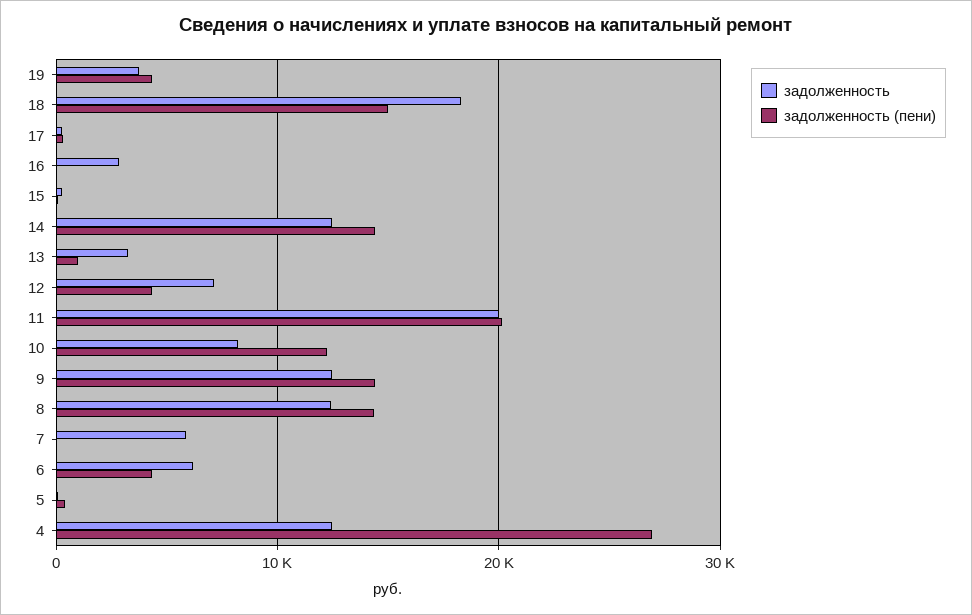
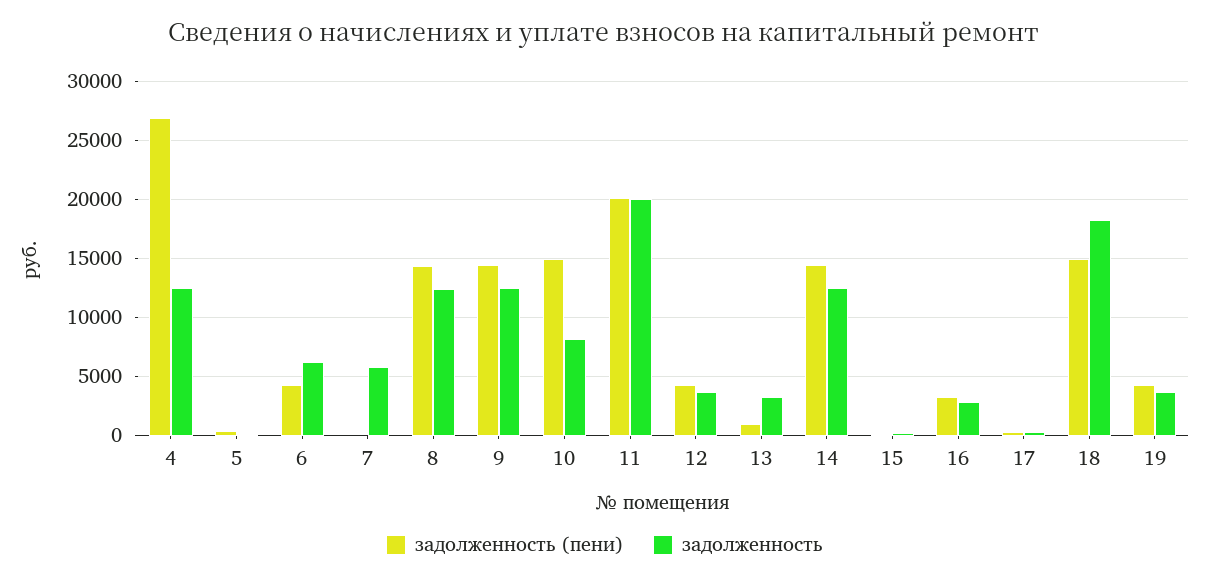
задолженность (пени), 16: 0 -> 3000
задолженность, 12: 7000 -> 4000
задолженность (пени), 10: 12000 -> 15000

